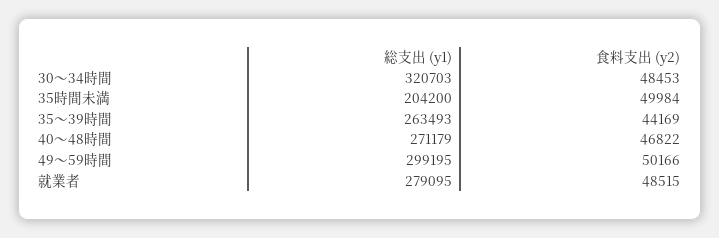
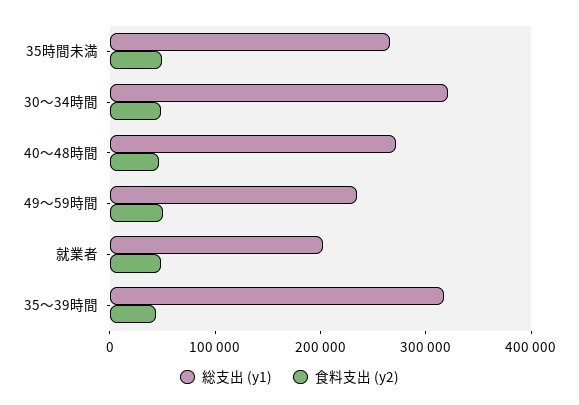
総支出 (y1), 35時間未満: 204200 -> 260000
総支出 (y1), 35～39時間: 263493 -> 320000
総支出 (y1), 49～59時間: 299195 -> 240000
総支出 (y1), 就業者: 279095 -> 200000

